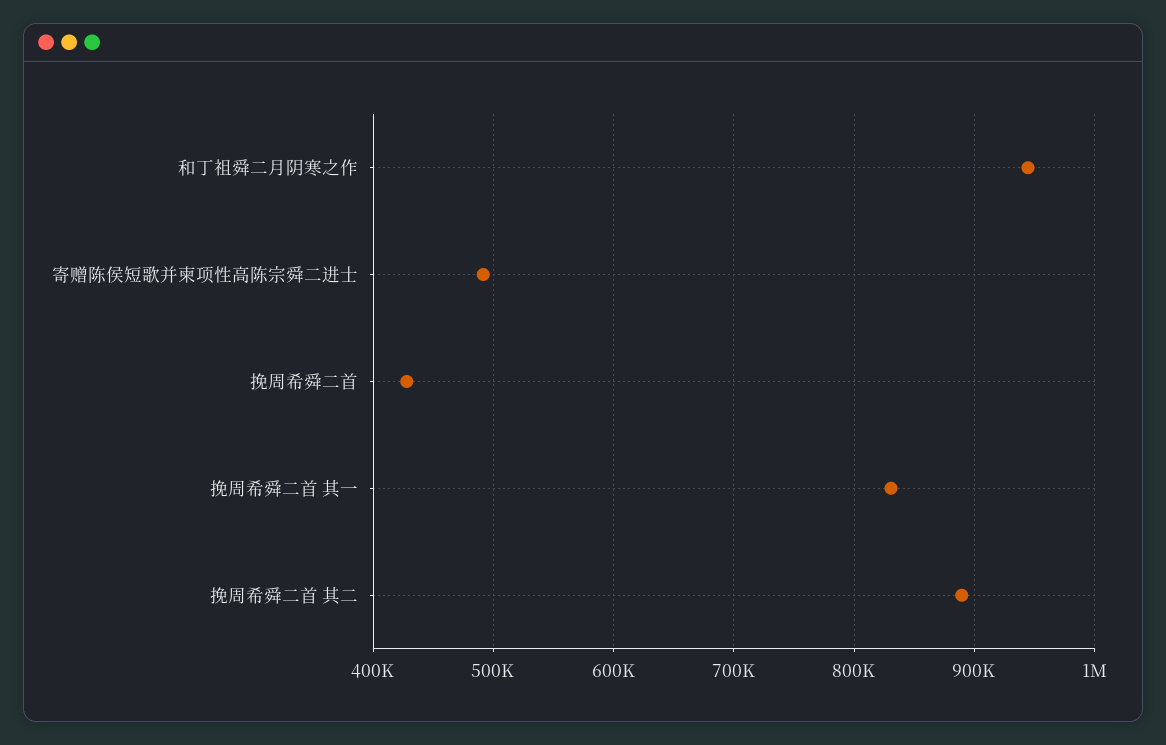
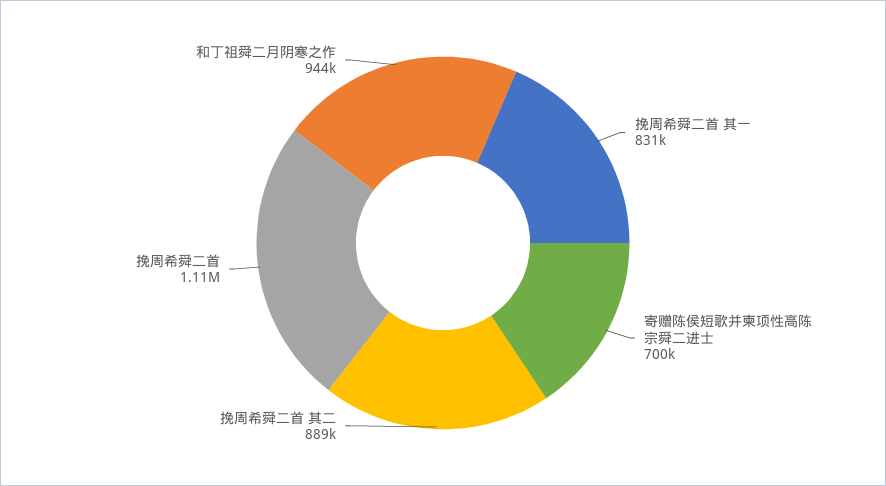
寄赠陈侯短歌并柬项性高陈宗舜二进士: 490000 -> 700000
挽周希舜二首: 430000 -> 1110000

